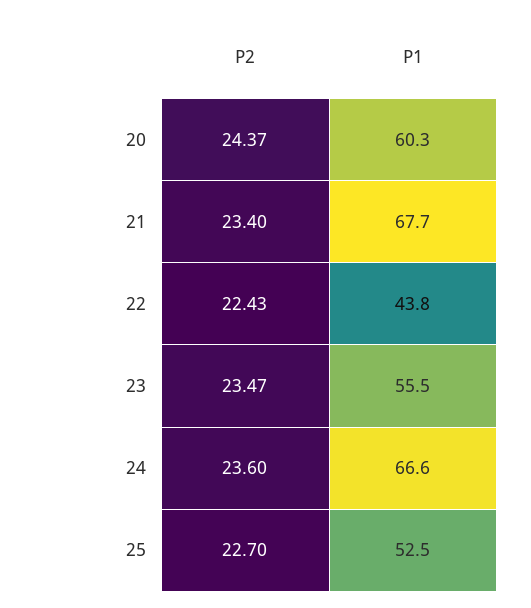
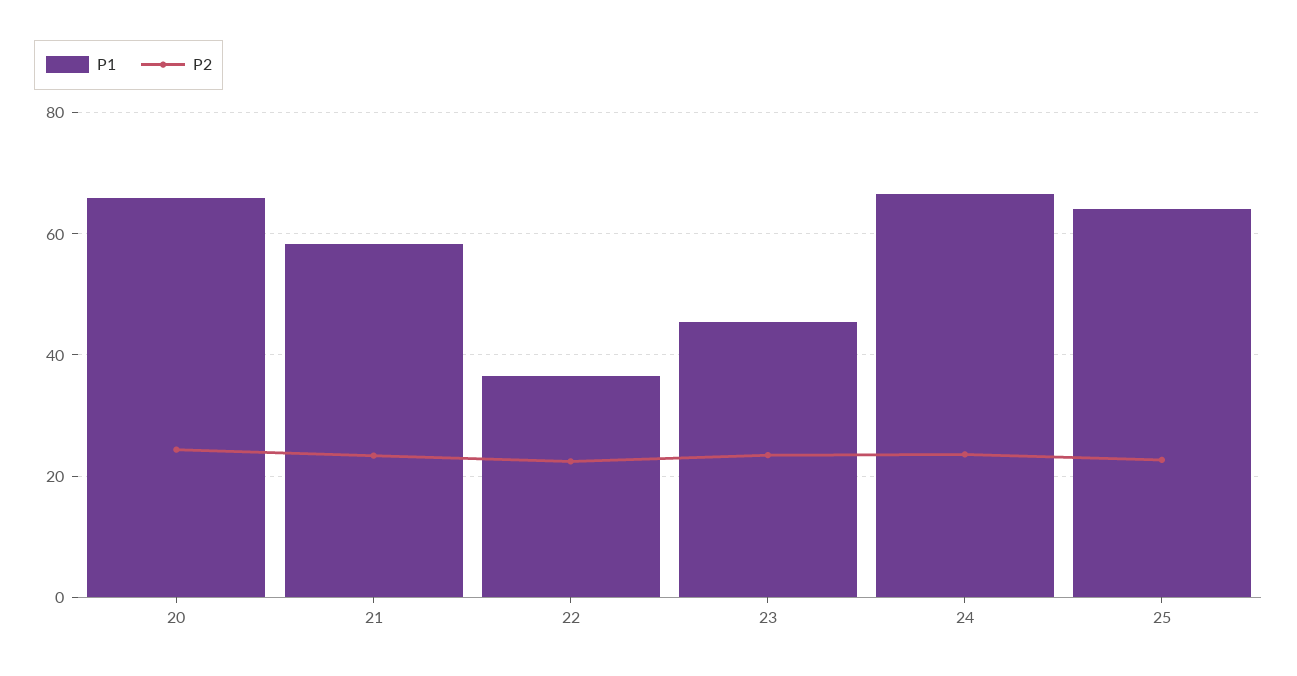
P1, 20: 60.3 -> 66
P1, 21: 67.7 -> 58
P1, 22: 43.8 -> 36
P1, 23: 55.5 -> 46
P1, 25: 52.5 -> 64

